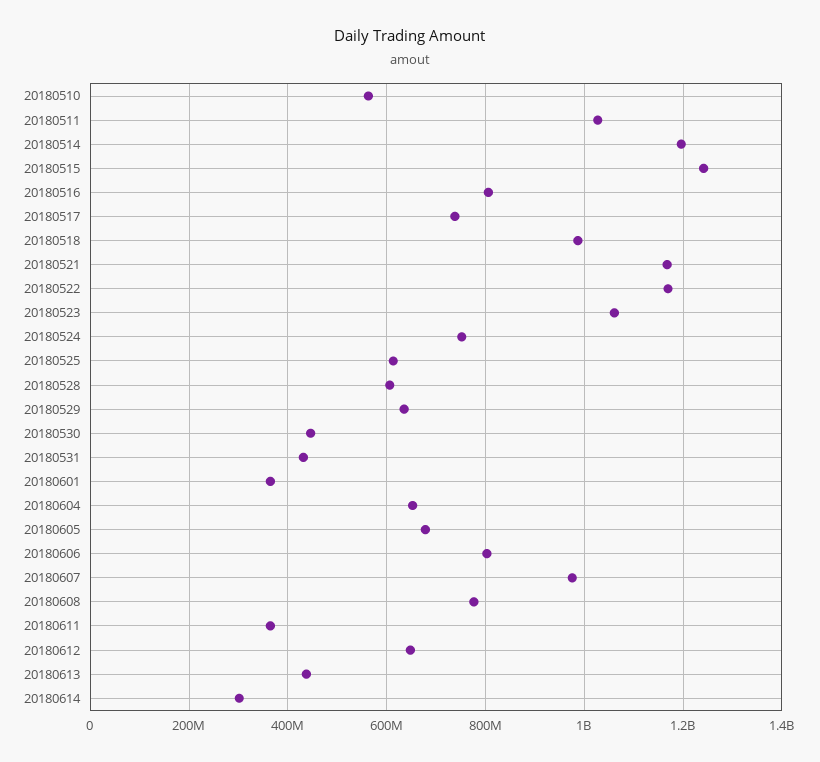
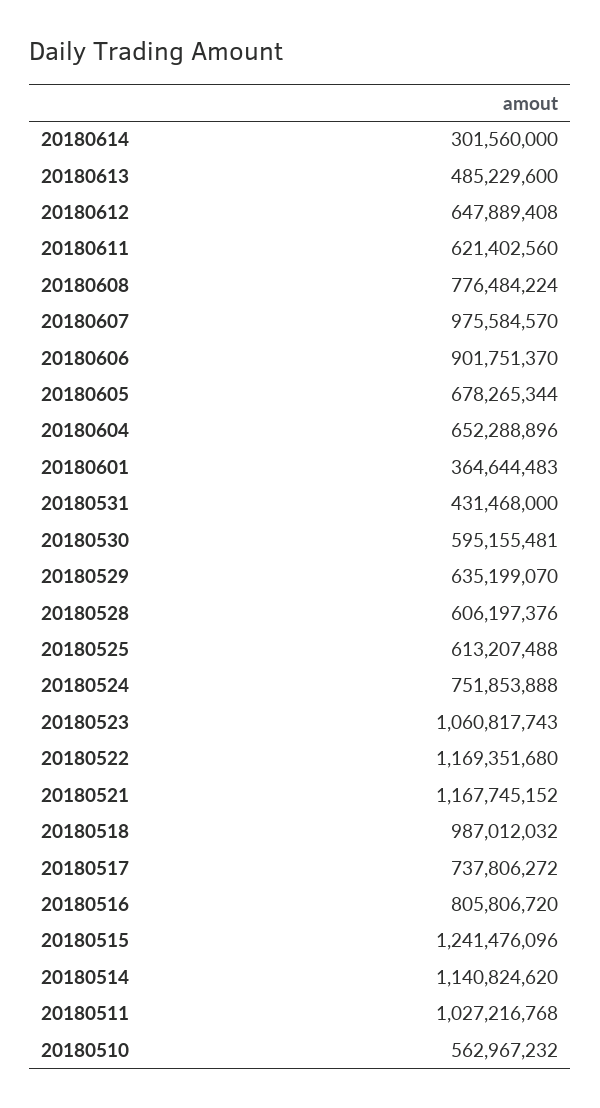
20180514: 1200000000 -> 1140824620
20180530: 440000000 -> 595155481
20180606: 800000000 -> 901751370
20180611: 360000000 -> 621402560
20180613: 440000000 -> 485229600

